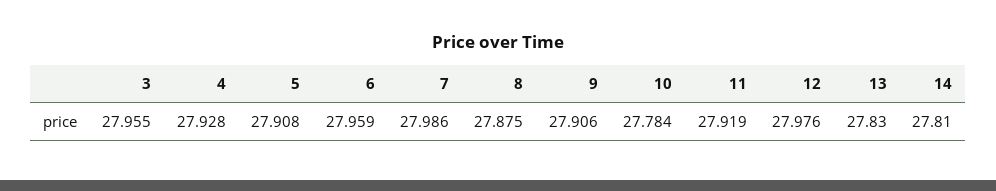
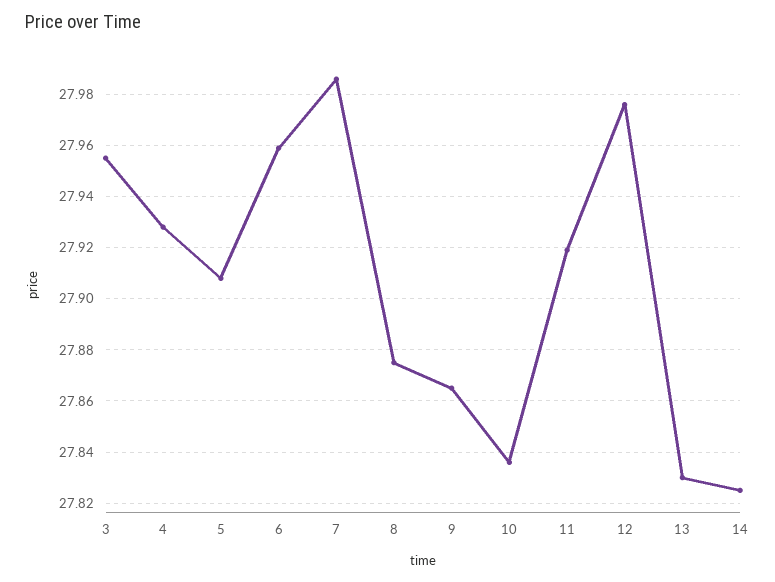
9: 27.906 -> 27.865
10: 27.784 -> 27.835
14: 27.81 -> 27.825

